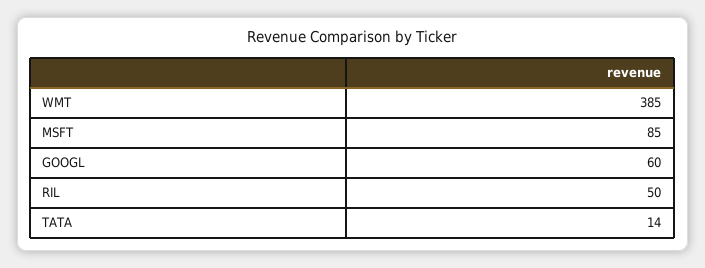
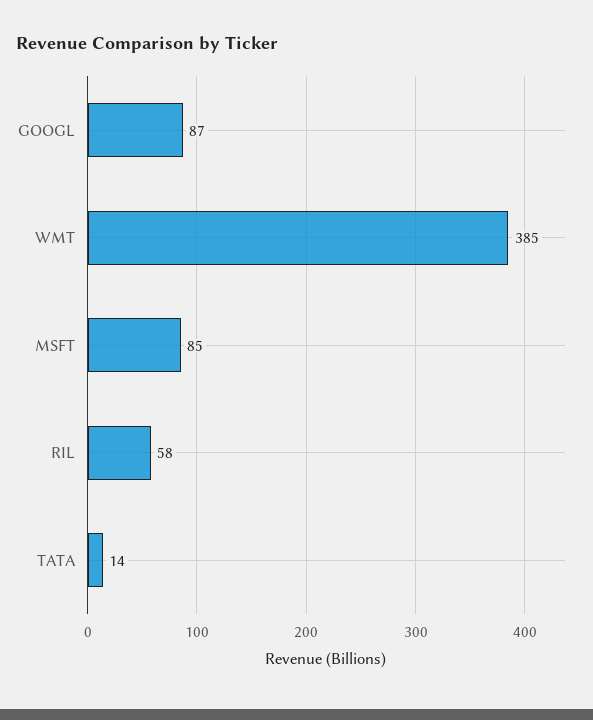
GOOGL: 60 -> 87
RIL: 50 -> 58

